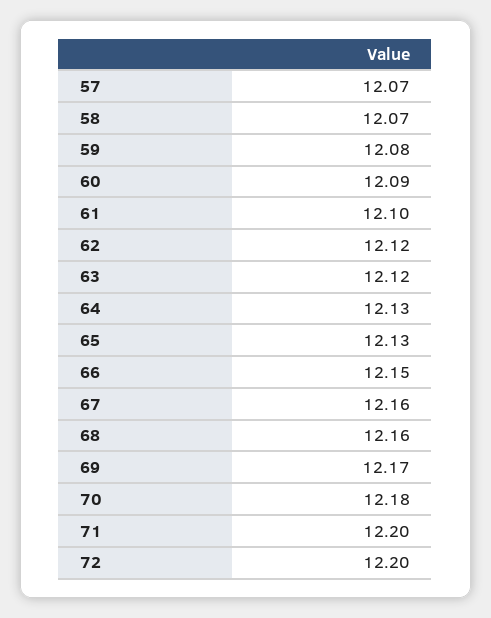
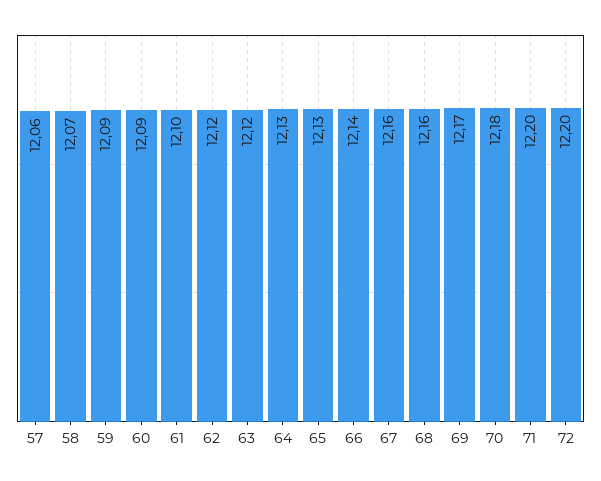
57: 12.07 -> 12.06
59: 12.08 -> 12.09
66: 12.15 -> 12.14

